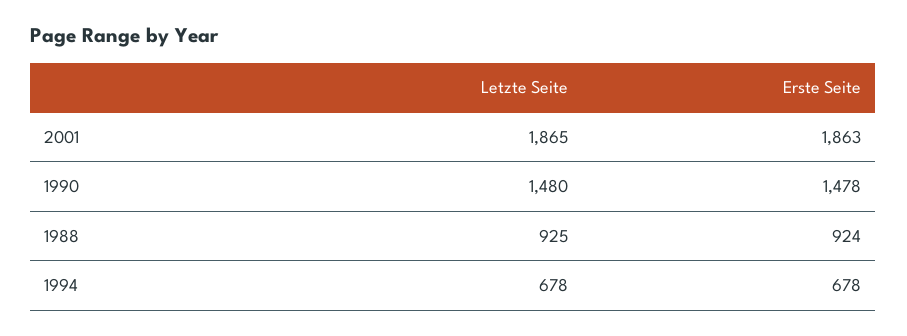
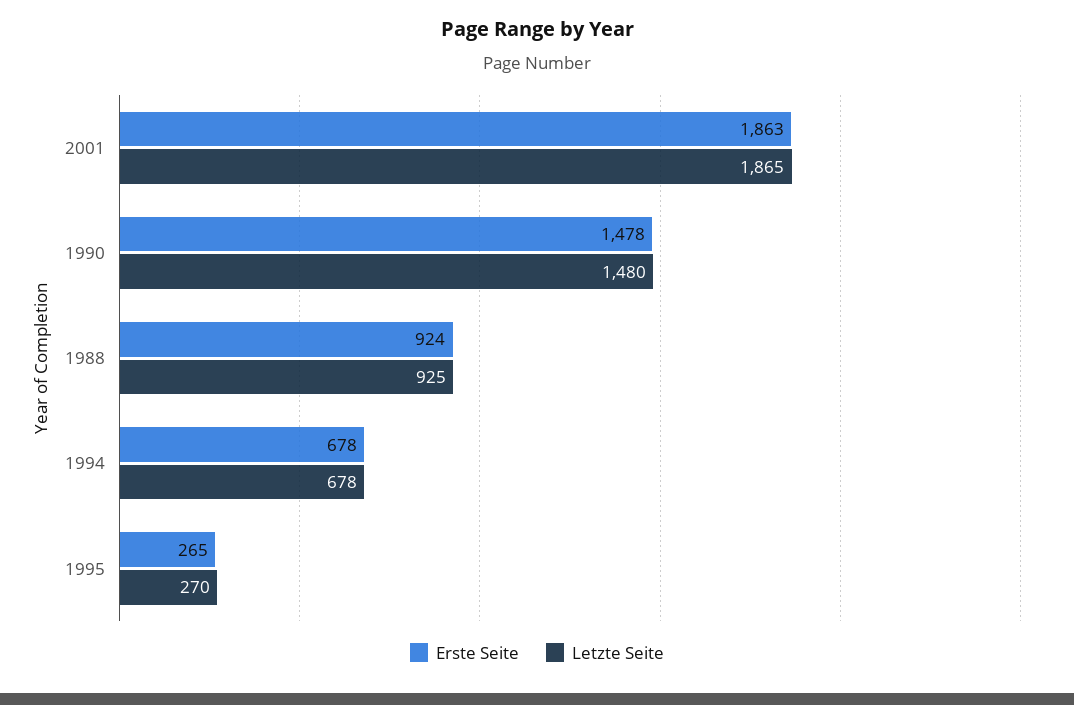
Erste Seite, 1995: none -> 265
Letzte Seite, 1995: none -> 270

